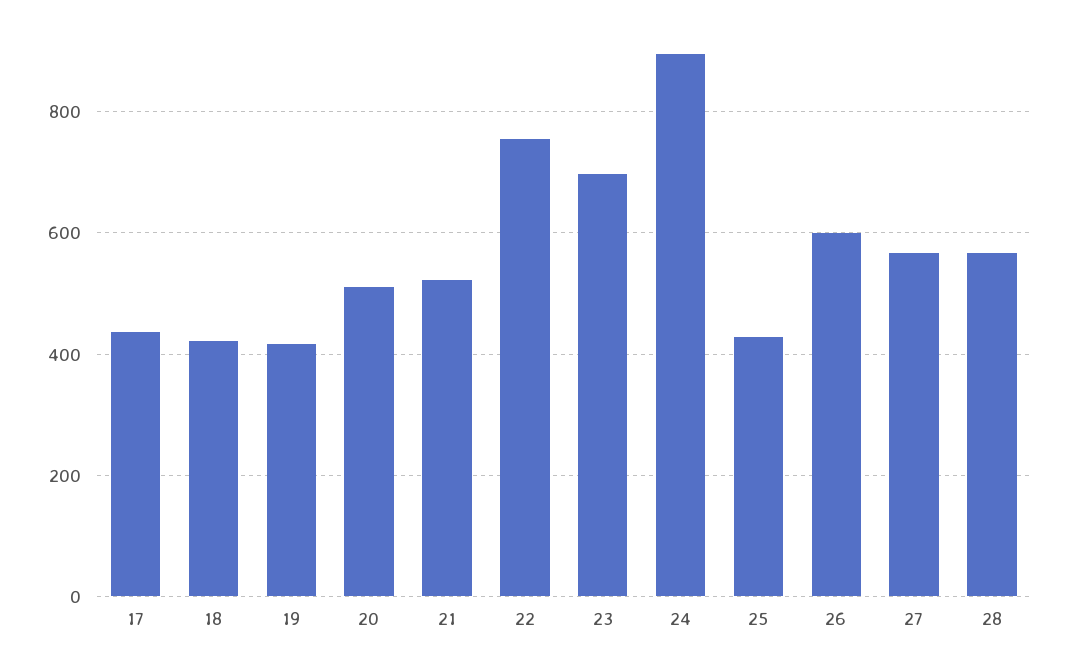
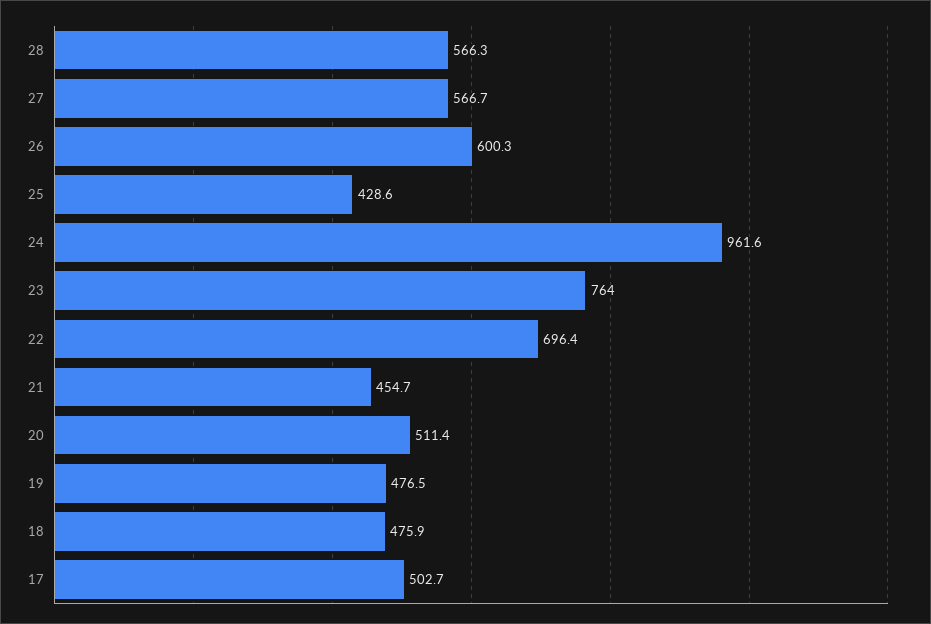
17: 440 -> 502.7
18: 420 -> 475.9
19: 420 -> 476.5
21: 520 -> 454.7
22: 760 -> 696.4
23: 700 -> 764
24: 900 -> 961.6

